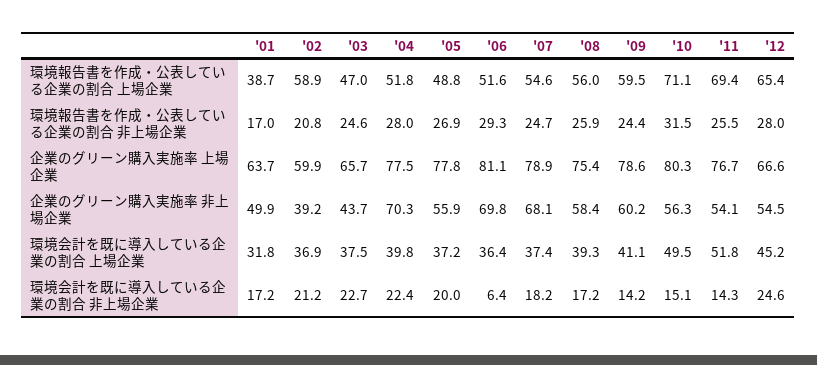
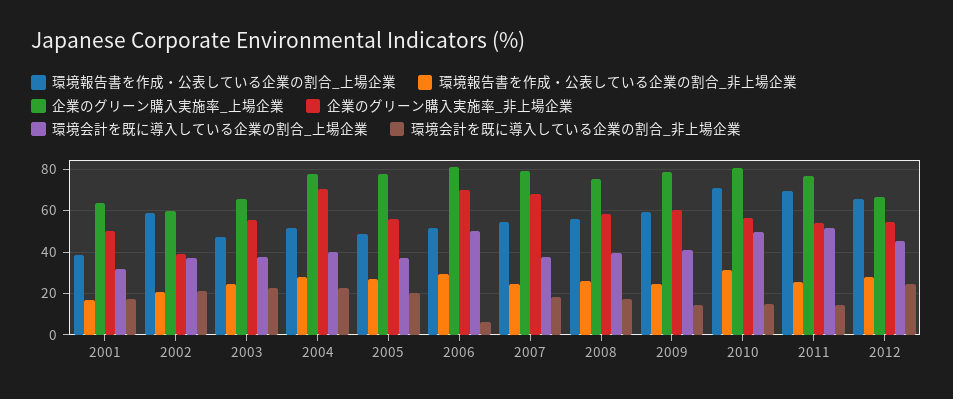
企業のグリーン購入実施率 非上場企業, '03: 43.7 -> 55
環境会計を既に導入している企業の割合 上場企業, '06: 36.4 -> 50

